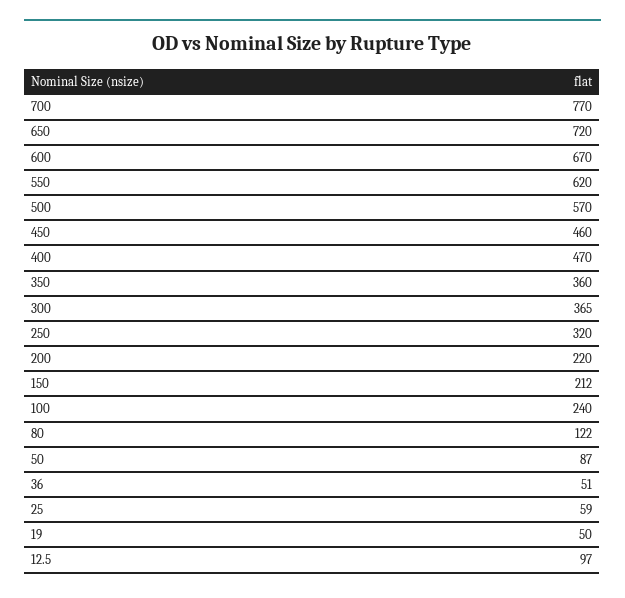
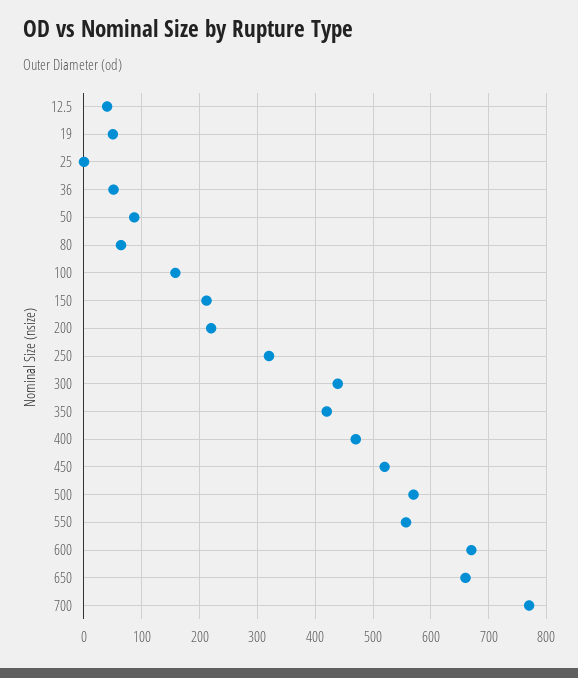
650: 720 -> 660
550: 620 -> 560
450: 460 -> 520
350: 360 -> 420
300: 365 -> 440
100: 240 -> 160
80: 122 -> 60
25: 59 -> 0
12.5: 97 -> 40

